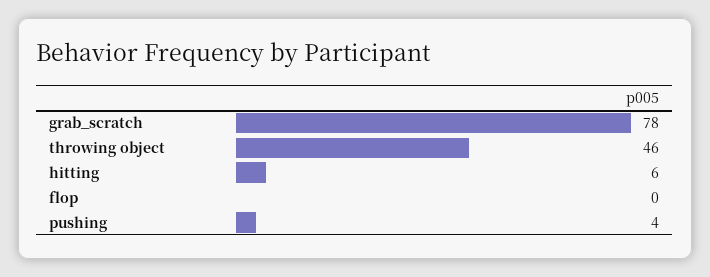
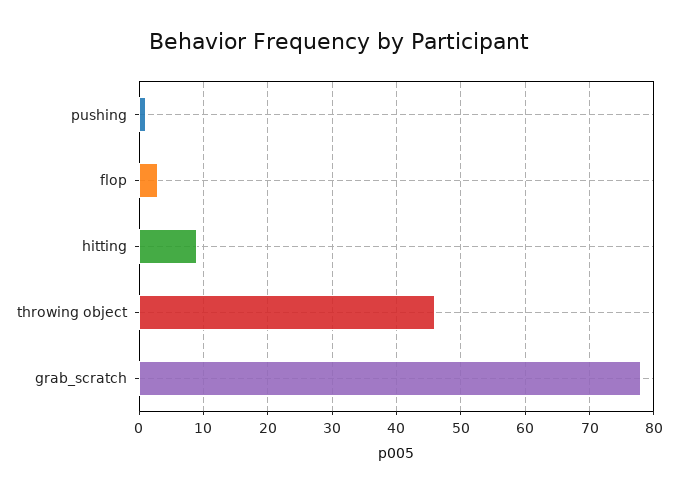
hitting: 6 -> 9
flop: 0 -> 3
pushing: 4 -> 1

